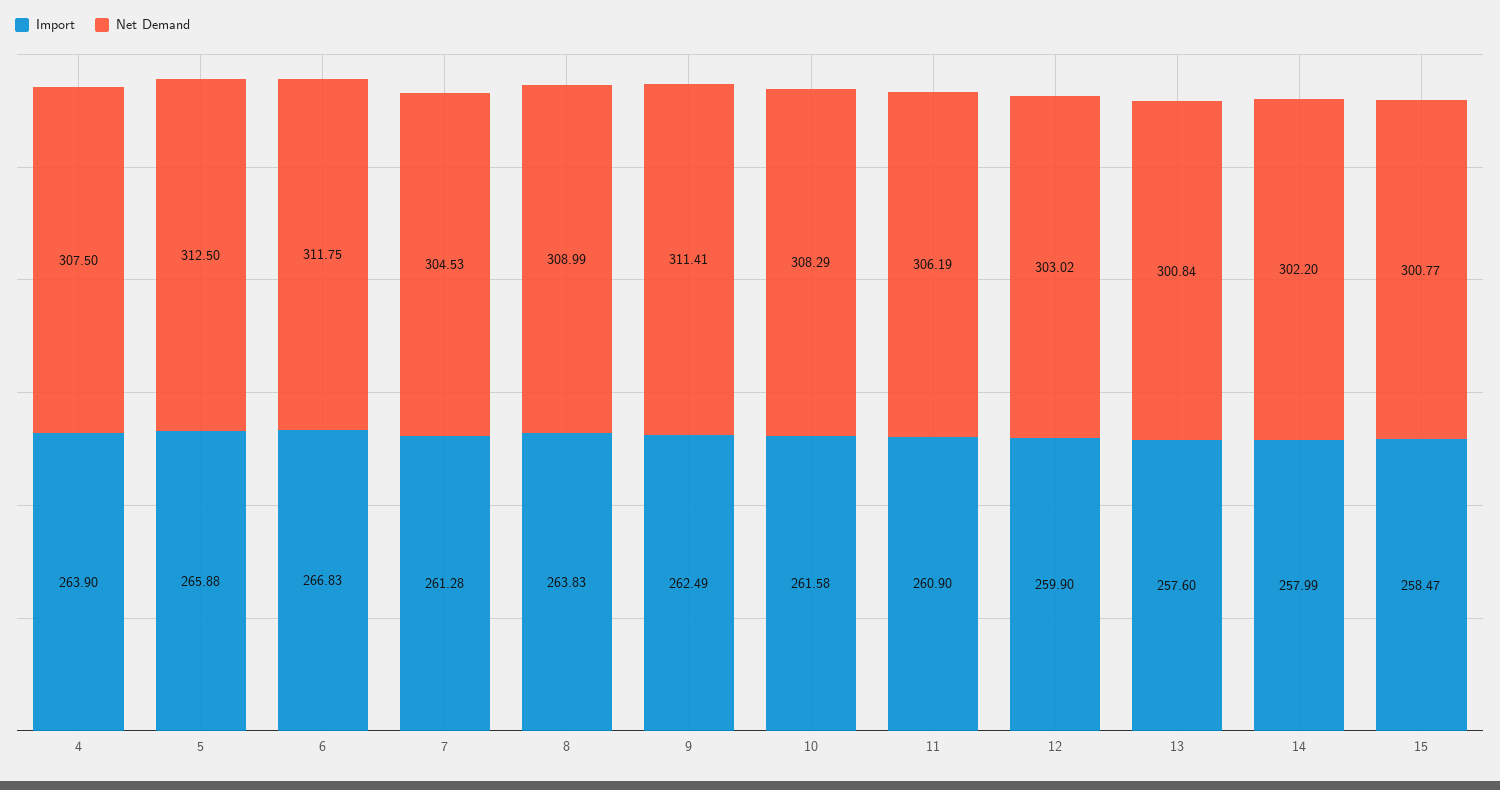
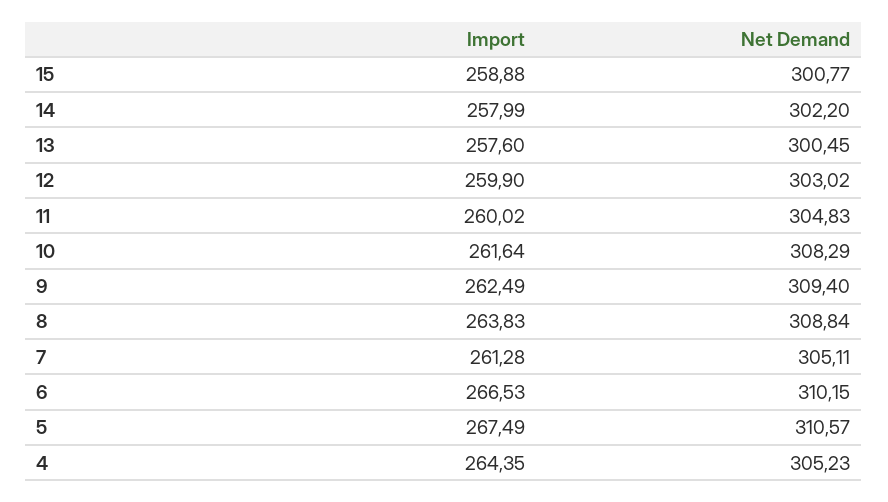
Import, 4: 263.9 -> 264.35
Net Demand, 4: 307.5 -> 305.23
Import, 5: 265.88 -> 267.49
Net Demand, 5: 312.5 -> 310.57
Import, 6: 266.83 -> 266.53
Net Demand, 6: 311.75 -> 310.15
Net Demand, 7: 304.53 -> 305.11
Net Demand, 8: 308.99 -> 308.84
Net Demand, 9: 311.41 -> 309.4
Import, 10: 261.58 -> 261.64
Import, 11: 260.9 -> 260.02
Net Demand, 11: 306.19 -> 304.83
Net Demand, 13: 300.84 -> 300.45
Import, 15: 258.47 -> 258.88

